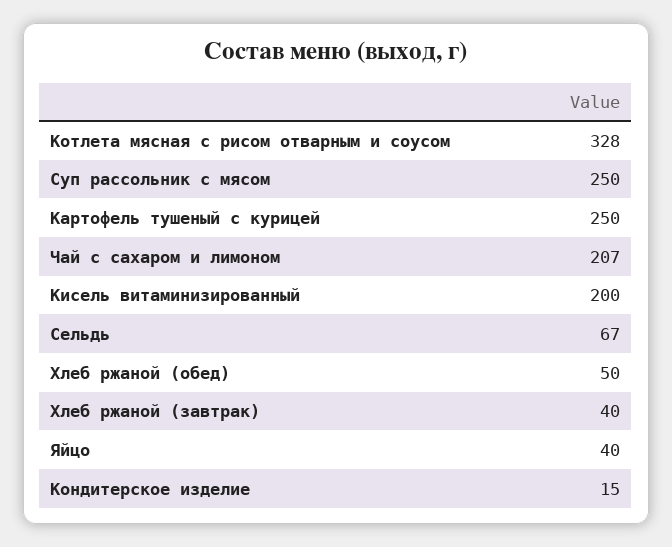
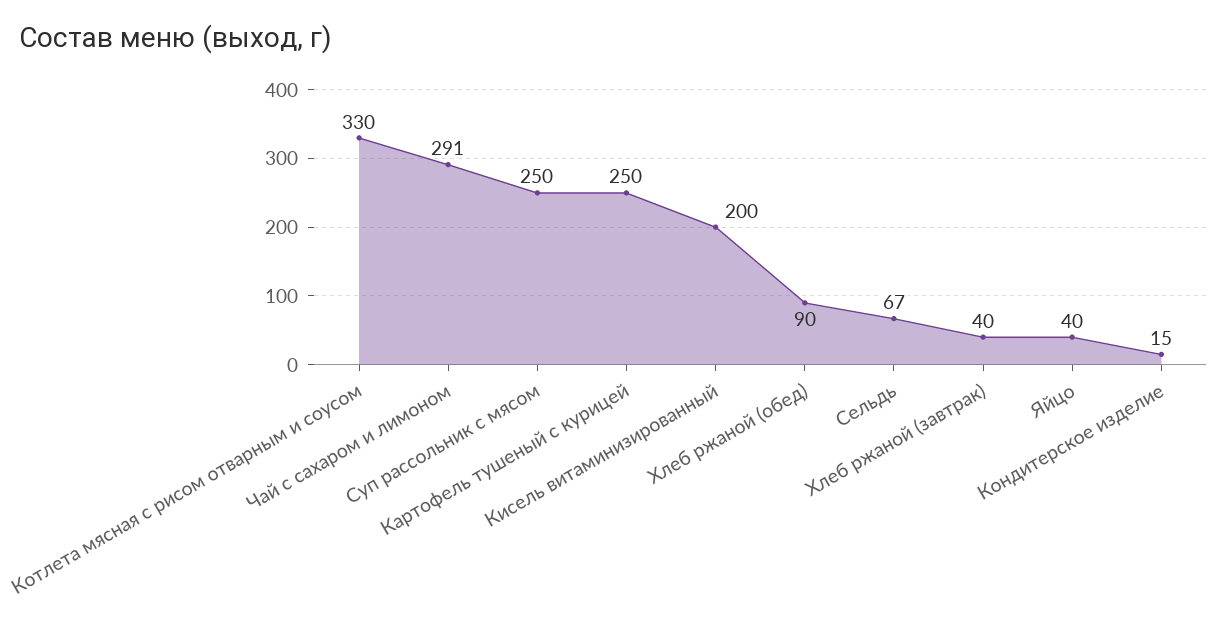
Котлета мясная с рисом отварным и соусом: 328 -> 330
Чай с сахаром и лимоном: 207 -> 291
Хлеб ржаной (обед): 50 -> 90

